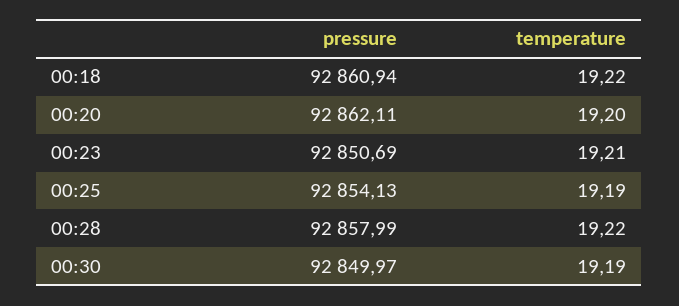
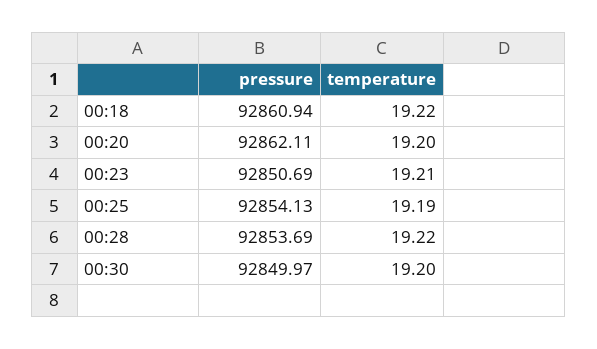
pressure, 00:28: 92857.99 -> 92853.69
temperature, 00:30: 19.19 -> 19.2

